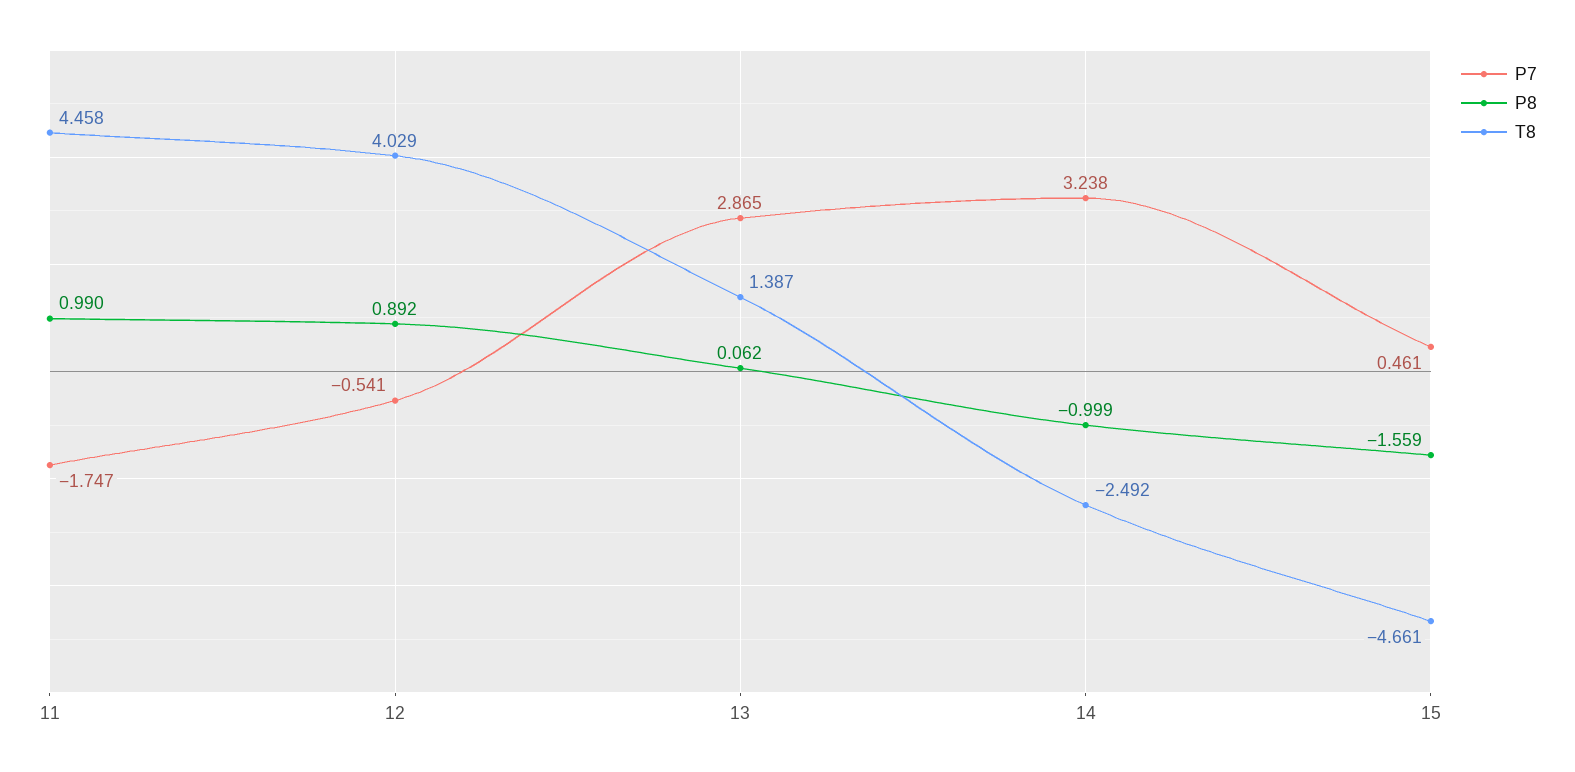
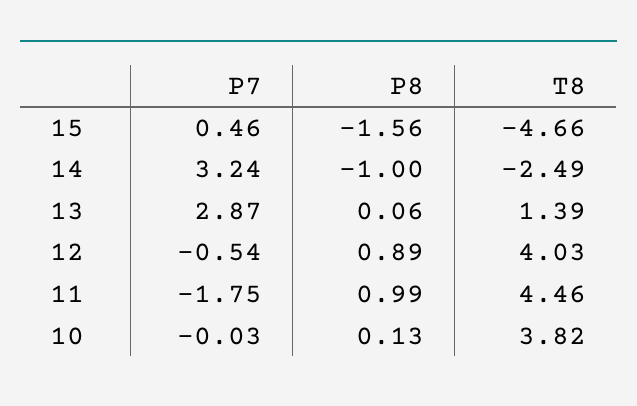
P7, 10: none -> -0.03
P8, 10: none -> 0.13
T8, 10: none -> 3.82

